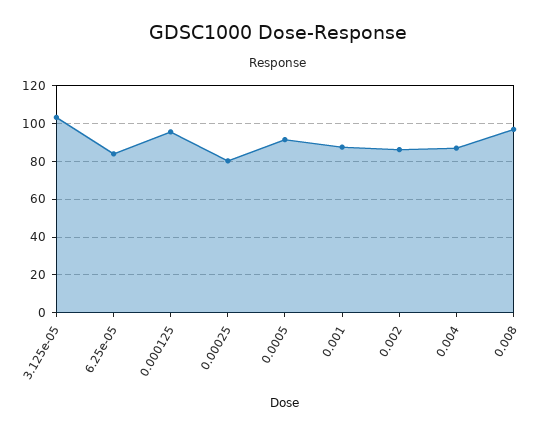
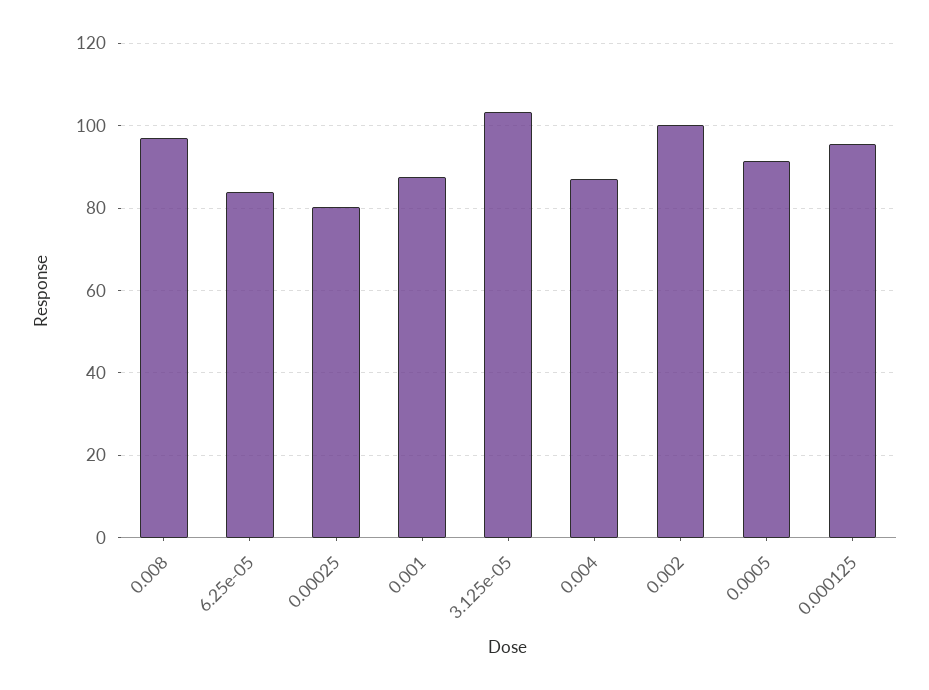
0.002: 85 -> 100

